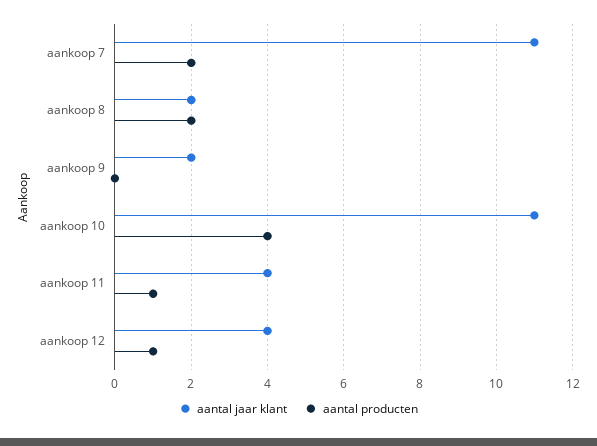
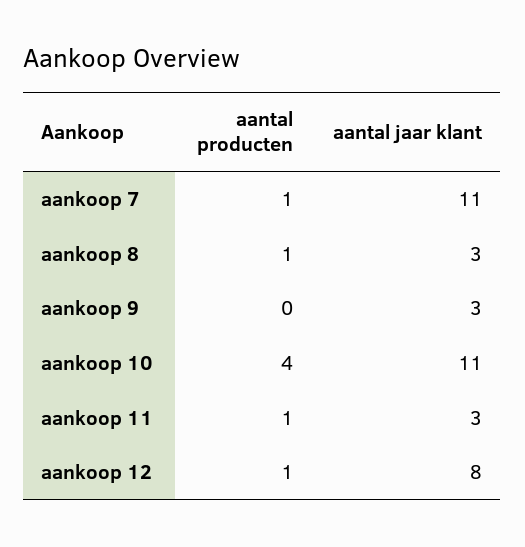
aantal producten, aankoop 7: 2 -> 1
aantal jaar klant, aankoop 8: 2 -> 3
aantal producten, aankoop 8: 2 -> 1
aantal jaar klant, aankoop 9: 2 -> 3
aantal jaar klant, aankoop 11: 4 -> 3
aantal jaar klant, aankoop 12: 4 -> 8

